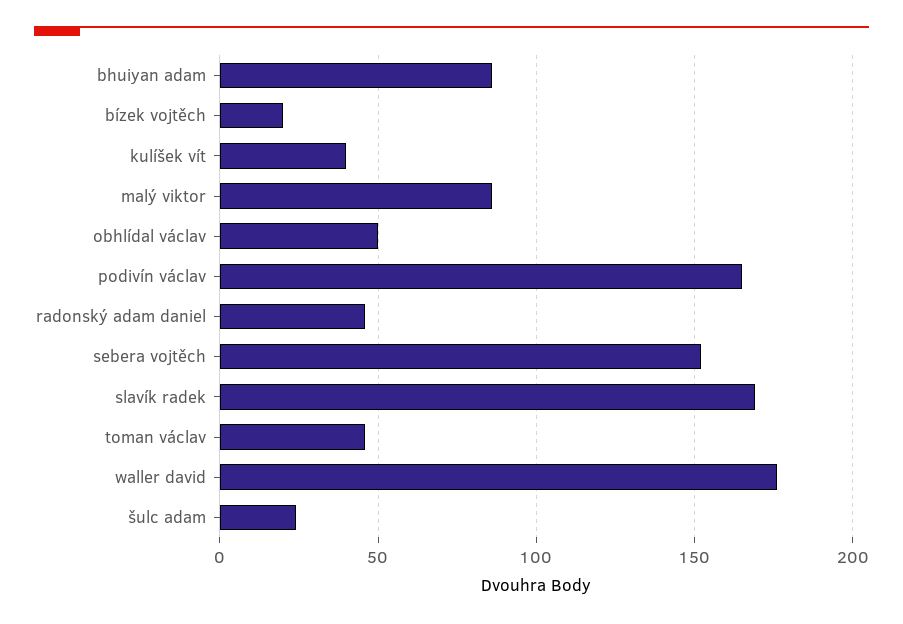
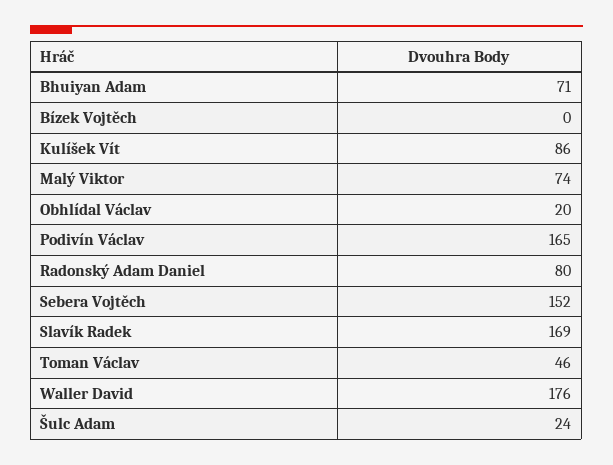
bhuiyan adam: 85 -> 71
bízek vojtěch: 20 -> 0
kulíšek vít: 40 -> 86
malý viktor: 85 -> 74
obhlídal václav: 50 -> 20
radonský adam daniel: 45 -> 80

